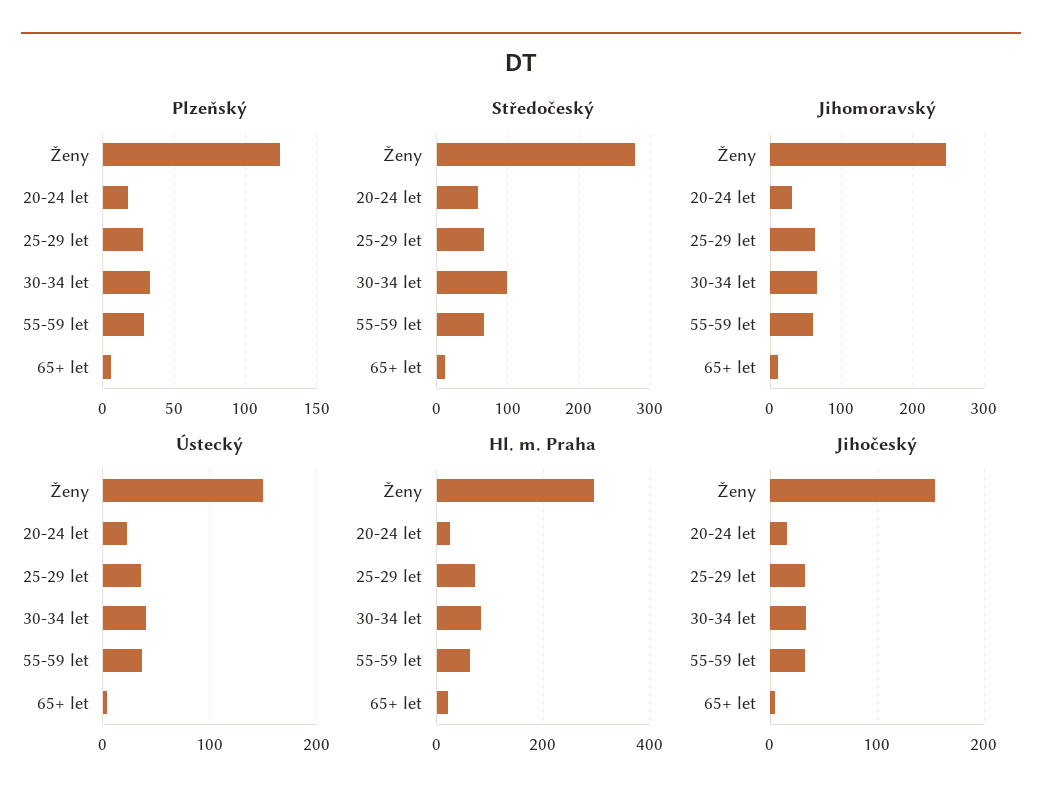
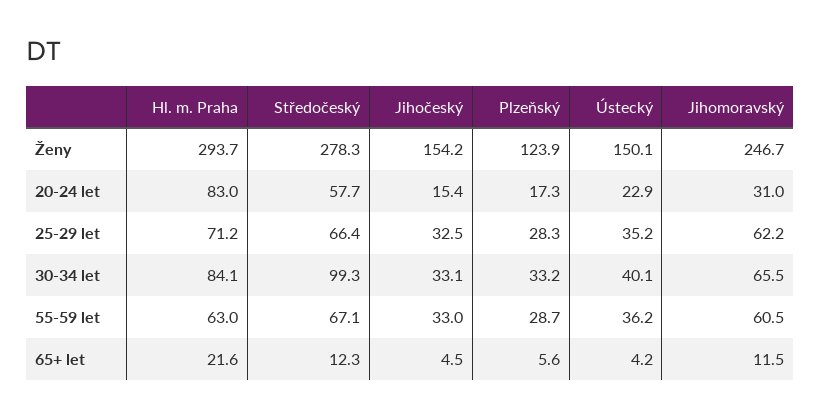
Hl. m. Praha, 20-24 let: 20 -> 83

